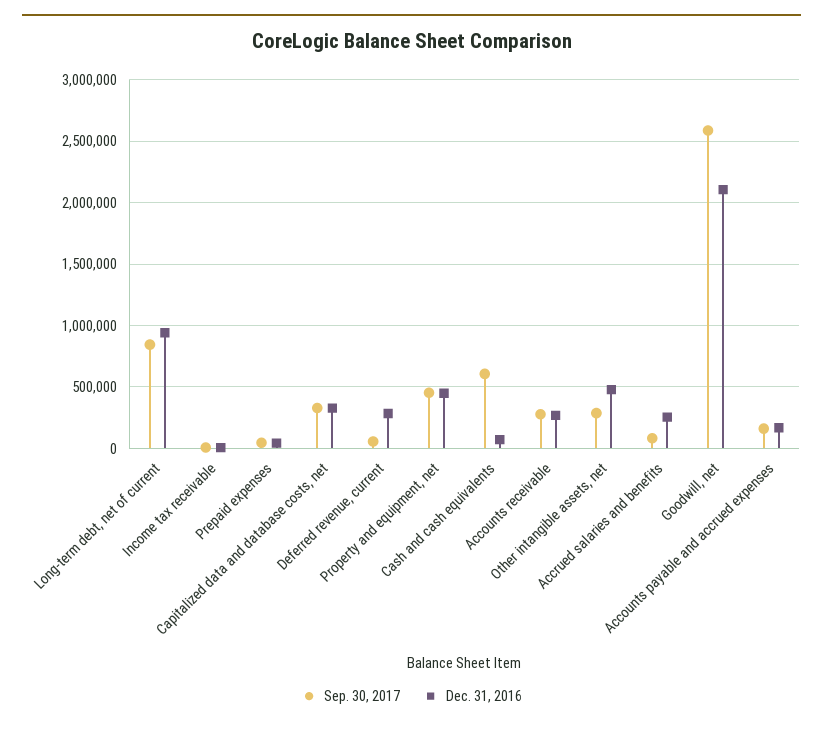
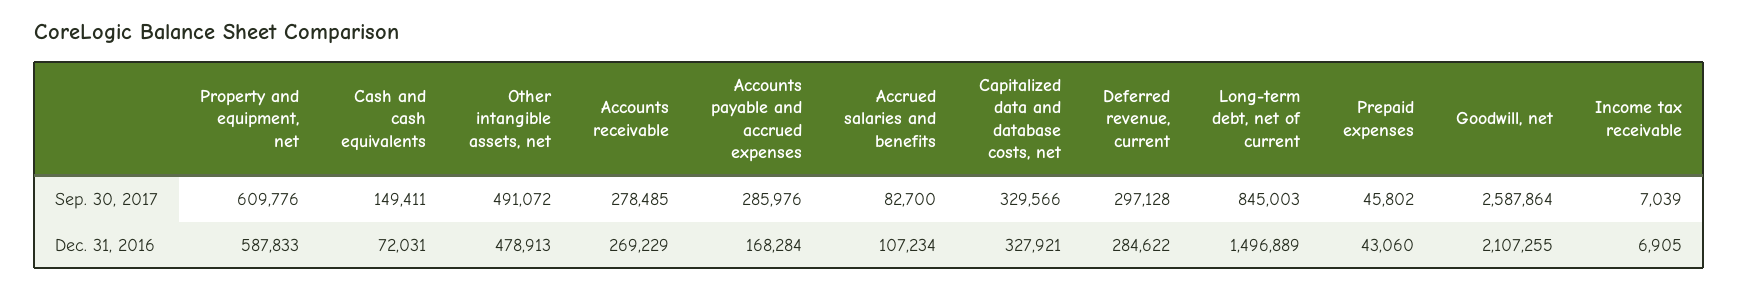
Dec. 31, 2016, Long-term debt, net of current: 950000 -> 1496889
Sep. 30, 2017, Deferred revenue, current: 50000 -> 297128
Sep. 30, 2017, Property and equipment, net: 450000 -> 609776
Dec. 31, 2016, Property and equipment, net: 450000 -> 587833
Sep. 30, 2017, Cash and cash equivalents: 600000 -> 149411
Sep. 30, 2017, Other intangible assets, net: 300000 -> 491072
Dec. 31, 2016, Accrued salaries and benefits: 250000 -> 107234
Sep. 30, 2017, Accounts payable and accrued expenses: 150000 -> 285976

